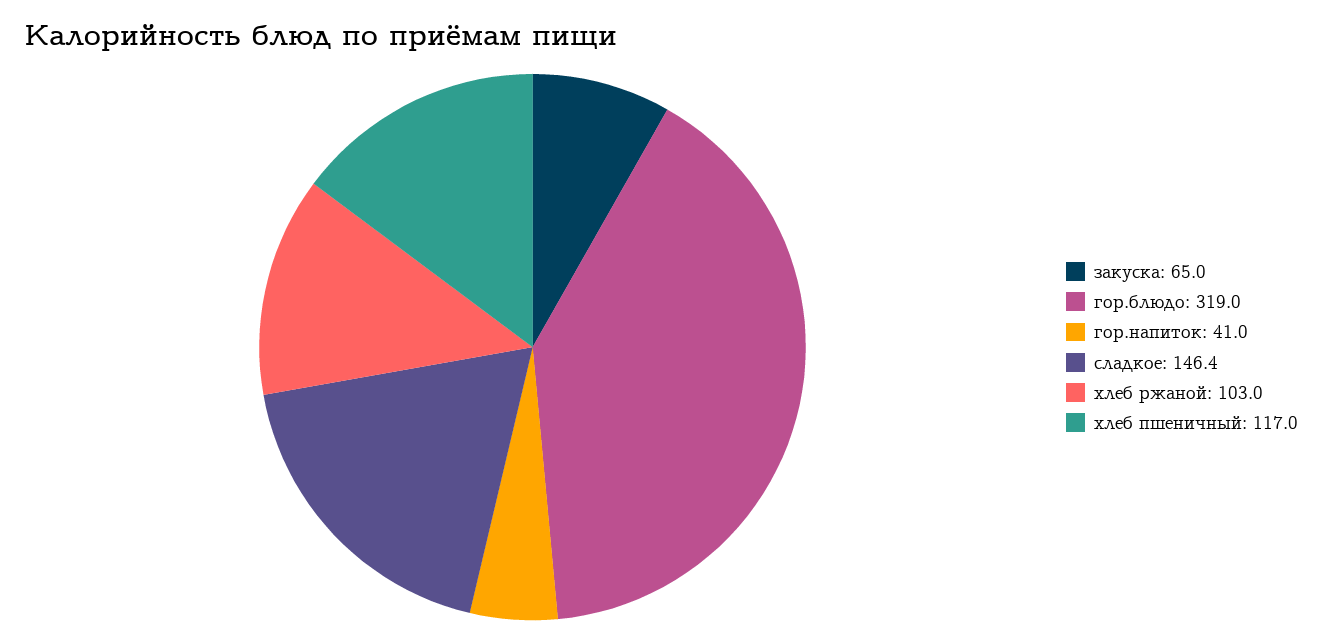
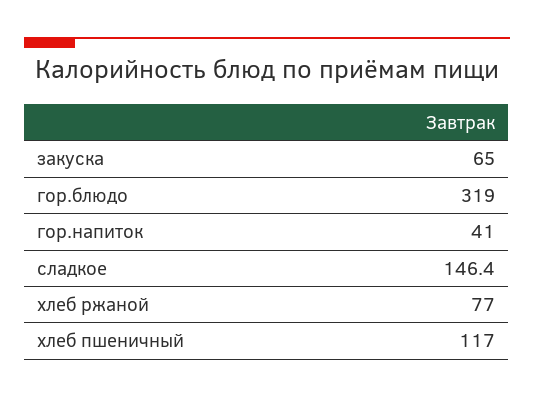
хлеб ржаной: 103 -> 77

